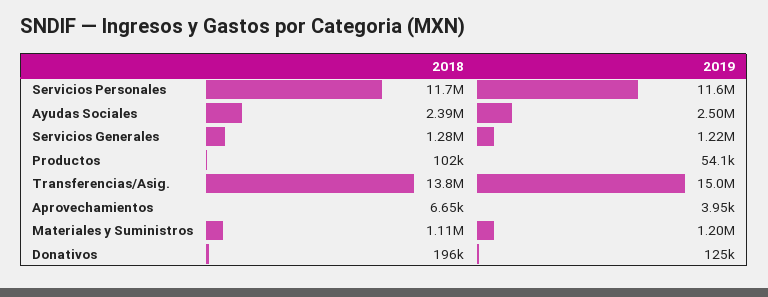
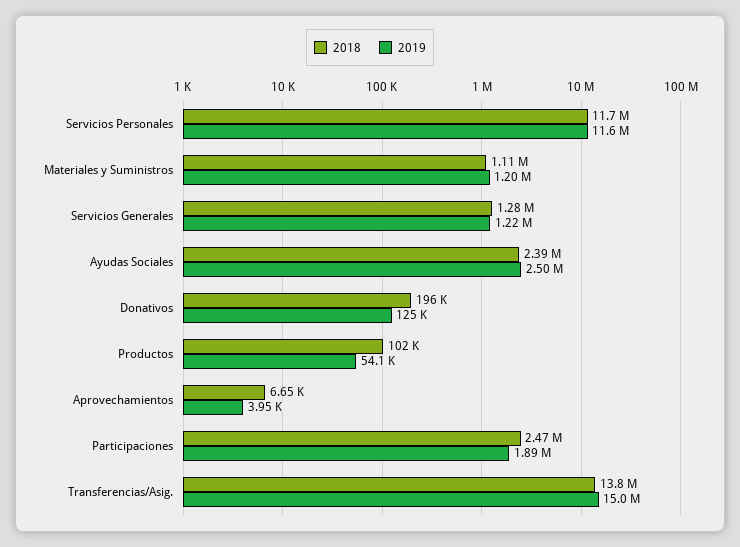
2018, Participaciones: none -> 2470000
2019, Participaciones: none -> 1890000

